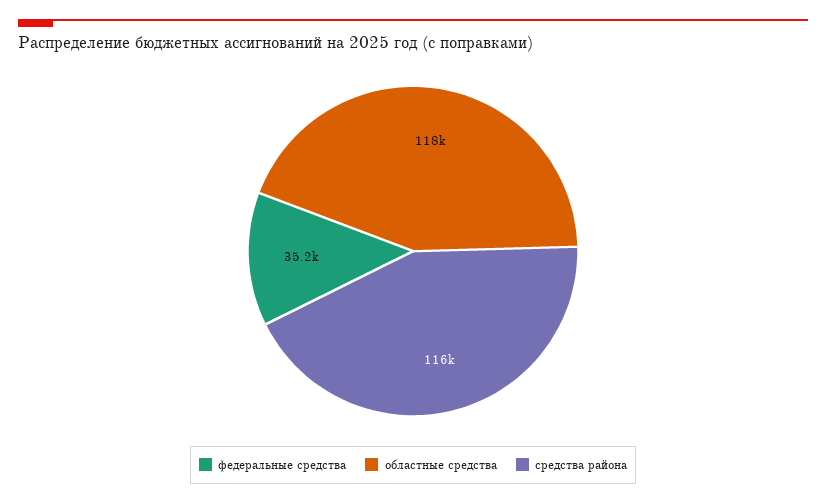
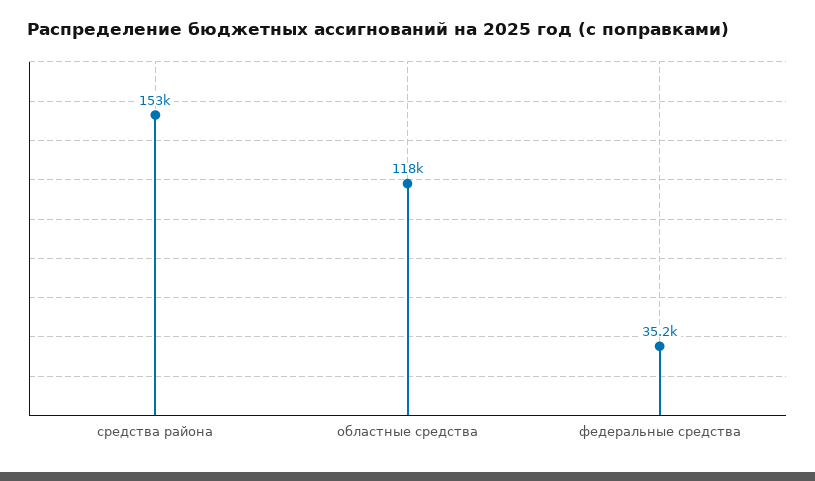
средства района: 116000 -> 153000

